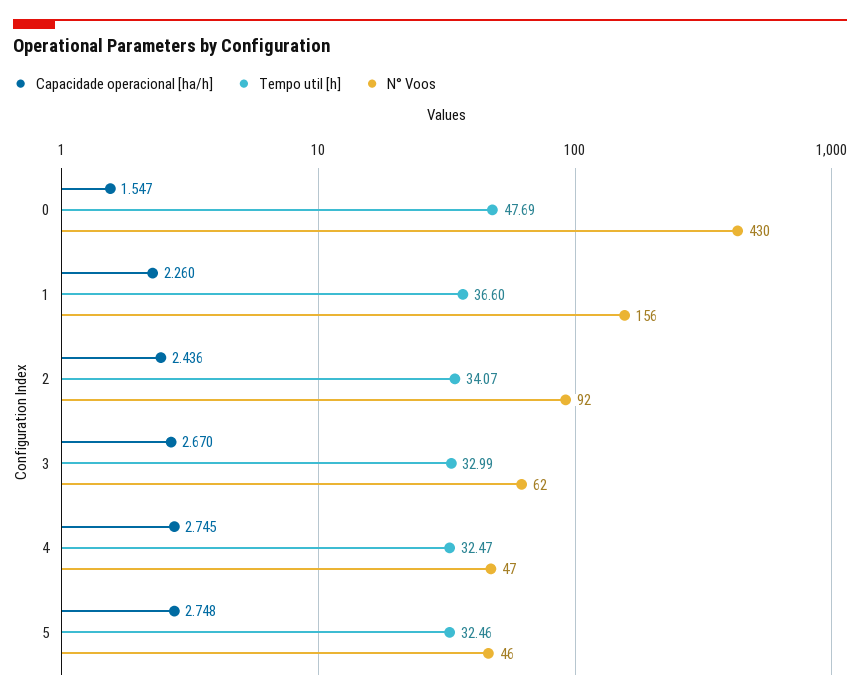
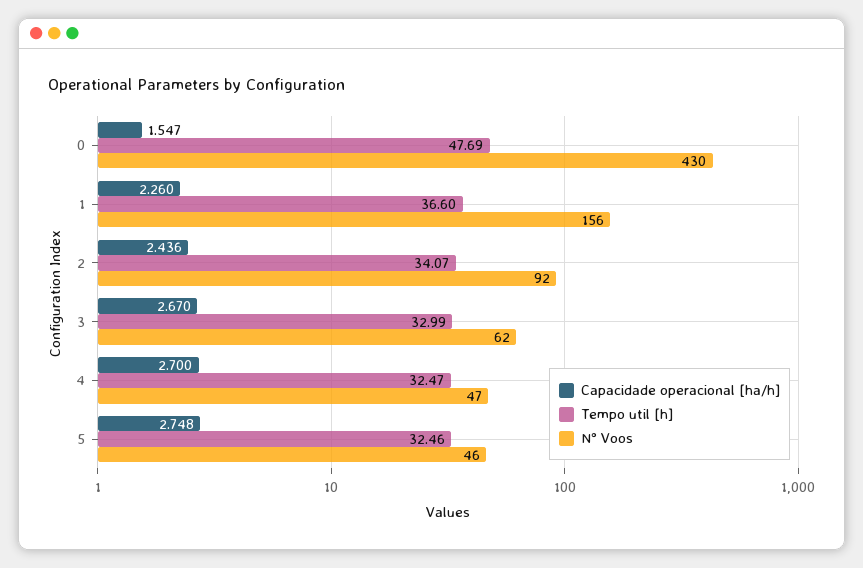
Capacidade operacional [ha/h], 4: 2.745 -> 2.7

